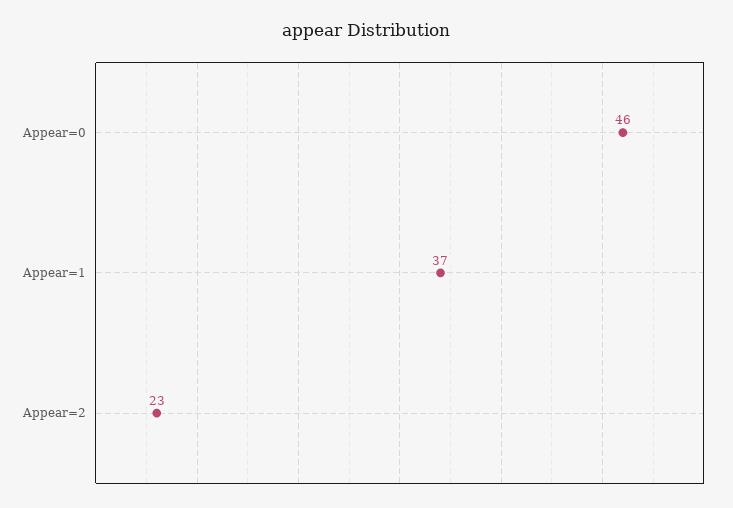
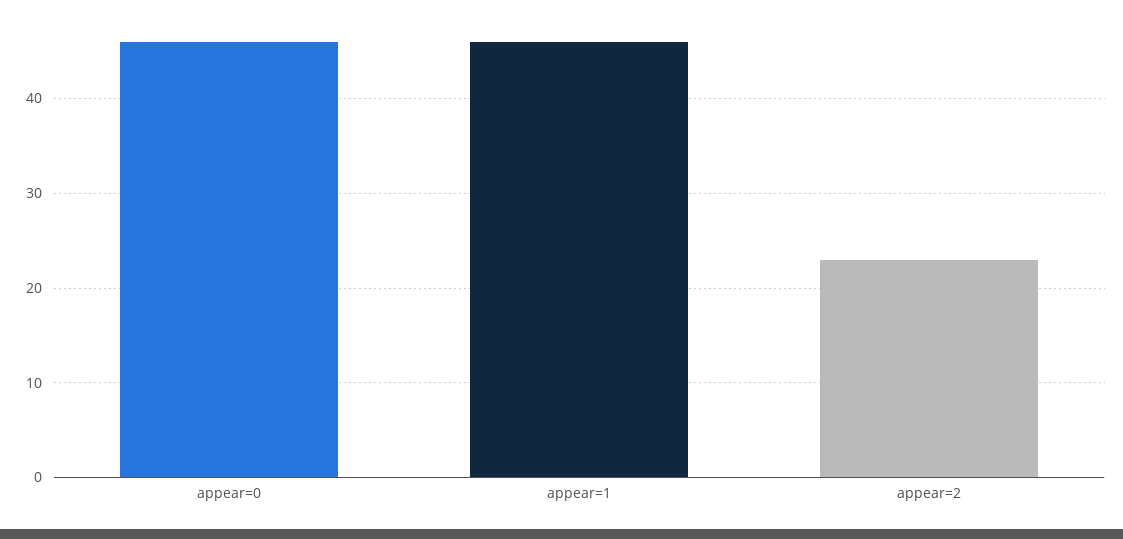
Appear=1: 37 -> 46

